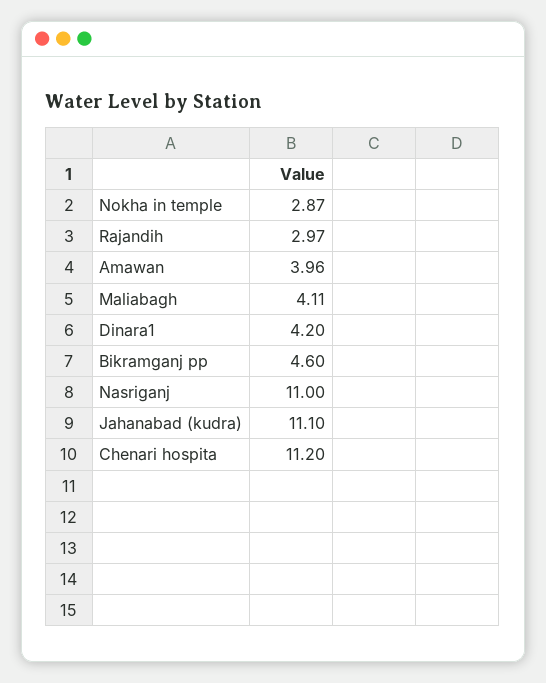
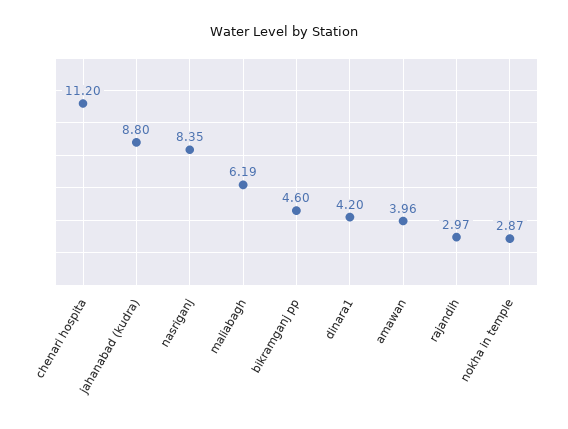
Maliabagh: 4.11 -> 6.19
Nasriganj: 11 -> 8.35
Jahanabad (kudra): 11.1 -> 8.8

